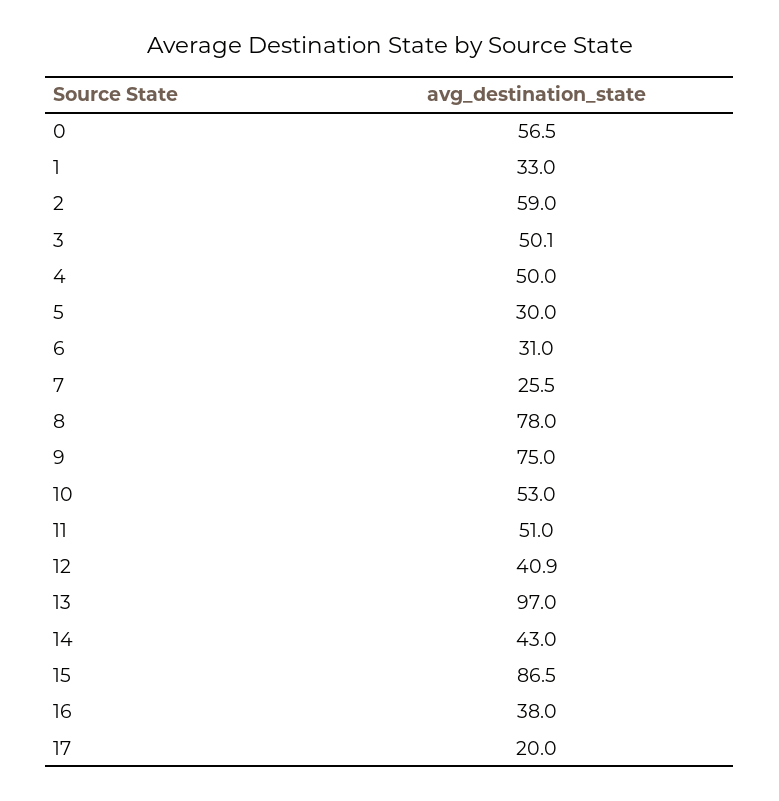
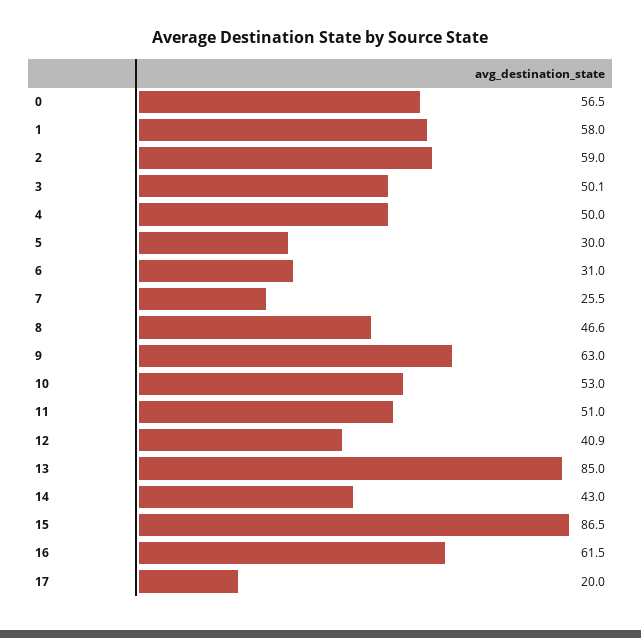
1: 33 -> 58
8: 78 -> 46.6
9: 75 -> 63
13: 97 -> 85
16: 38 -> 61.5

